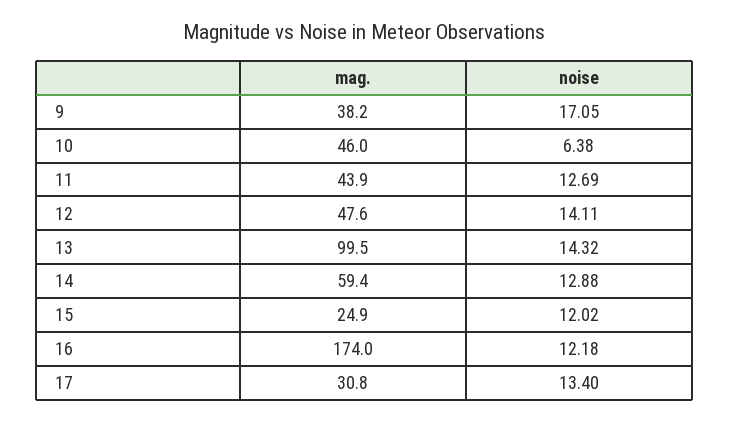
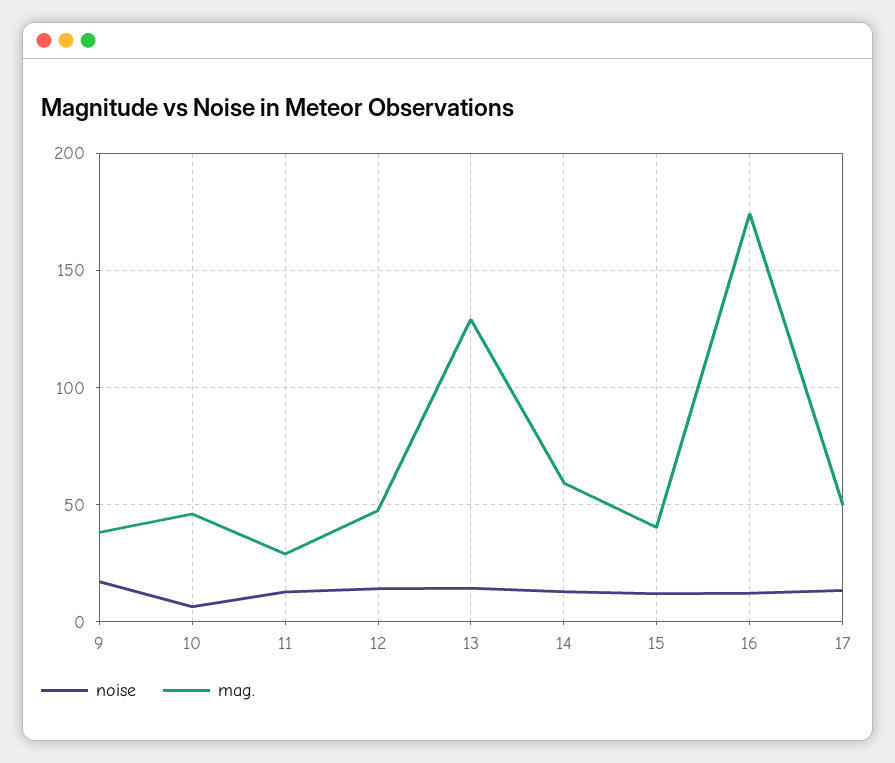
mag., 11: 43.9 -> 30
mag., 13: 99.5 -> 130
mag., 15: 24.9 -> 40
mag., 17: 30.8 -> 50

